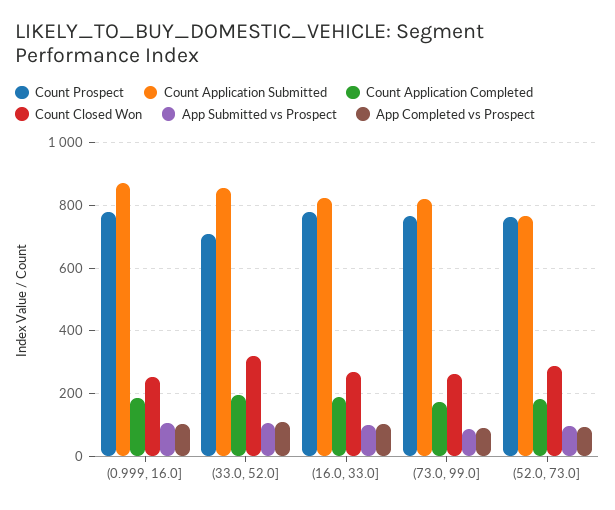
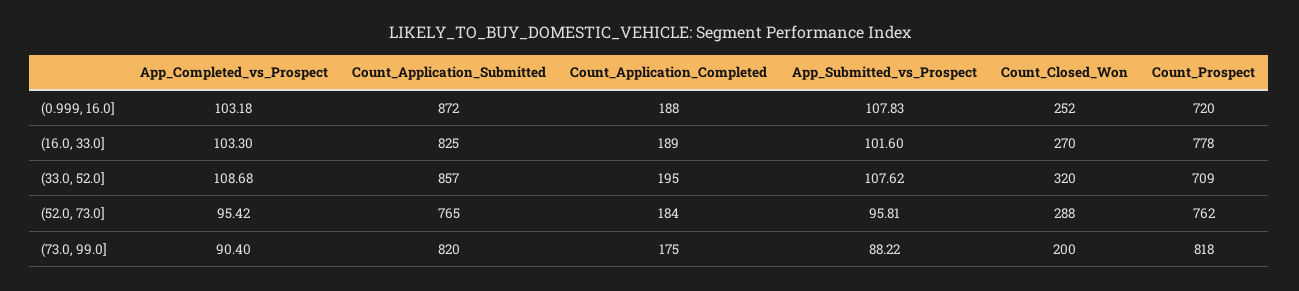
Count Prospect, (0.999, 16.0]: 780 -> 720
Count Prospect, (73.0, 99.0]: 760 -> 818
Count Closed Won, (73.0, 99.0]: 260 -> 200

